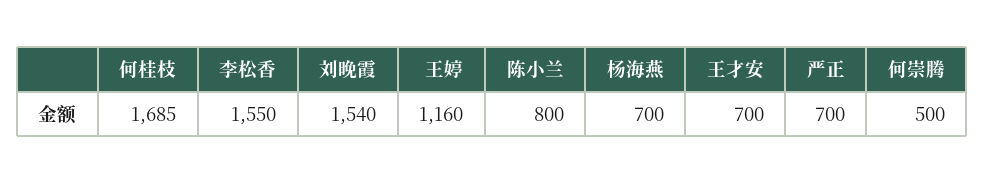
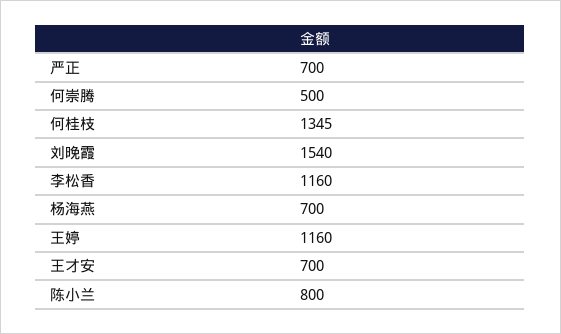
何桂枝: 1685 -> 1345
李松香: 1550 -> 1160

